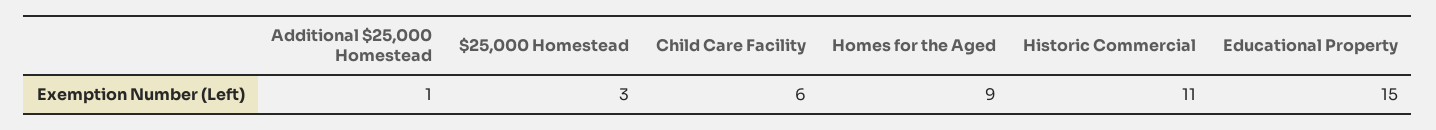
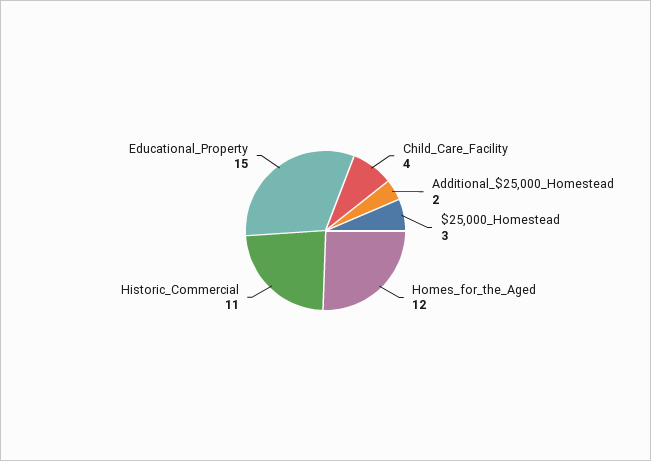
Additional $25,000 Homestead: 1 -> 2
Child Care Facility: 6 -> 4
Homes for the Aged: 9 -> 12

